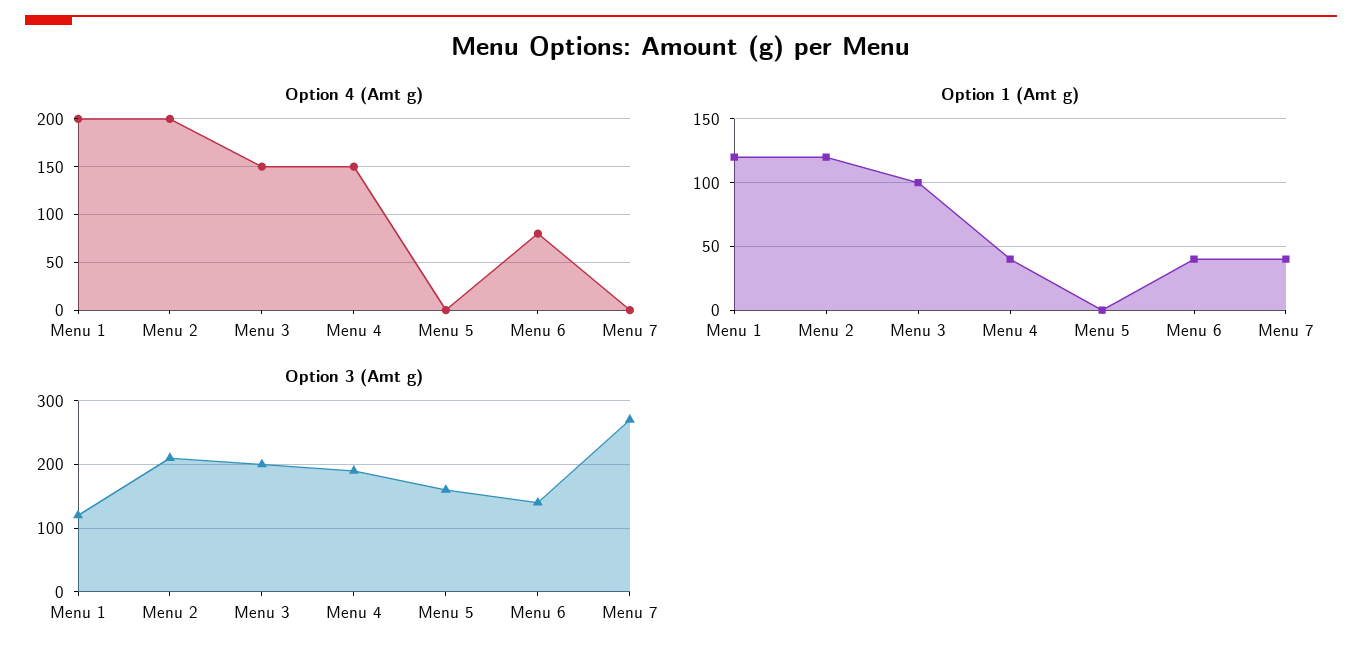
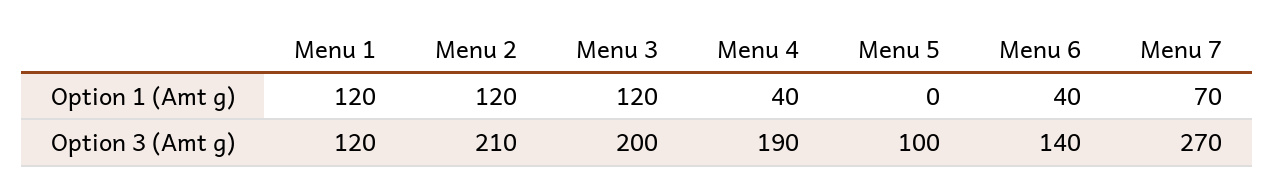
Option 4 (Amt g), Menu 1: 200 -> none
Option 4 (Amt g), Menu 2: 200 -> none
Option 4 (Amt g), Menu 3: 150 -> none
Option 4 (Amt g), Menu 4: 150 -> none
Option 4 (Amt g), Menu 5: 0 -> none
Option 4 (Amt g), Menu 6: 80 -> none
Option 4 (Amt g), Menu 7: 0 -> none
Option 1 (Amt g), Menu 3: 100 -> 120
Option 1 (Amt g), Menu 7: 40 -> 70
Option 3 (Amt g), Menu 5: 160 -> 100

